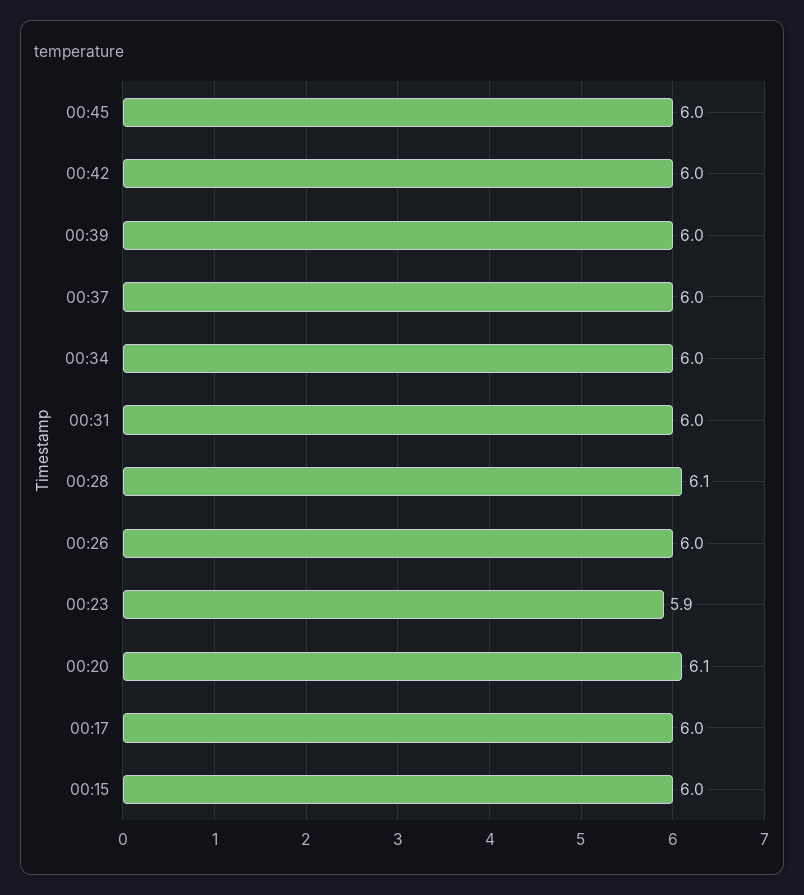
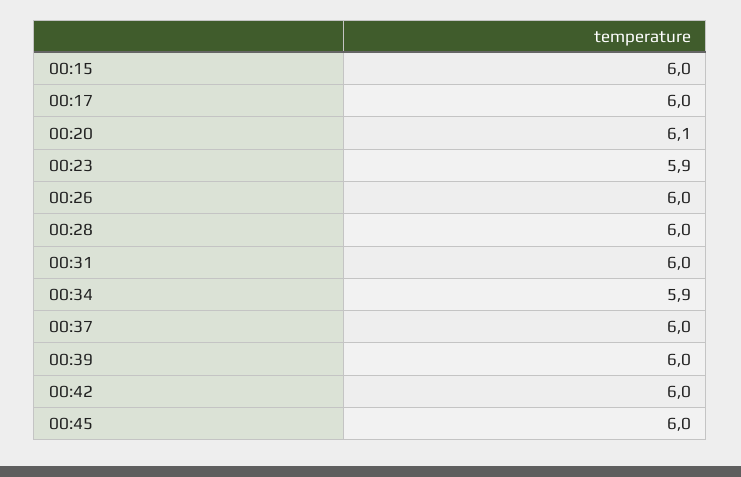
00:34: 6 -> 5.9
00:28: 6.1 -> 6

